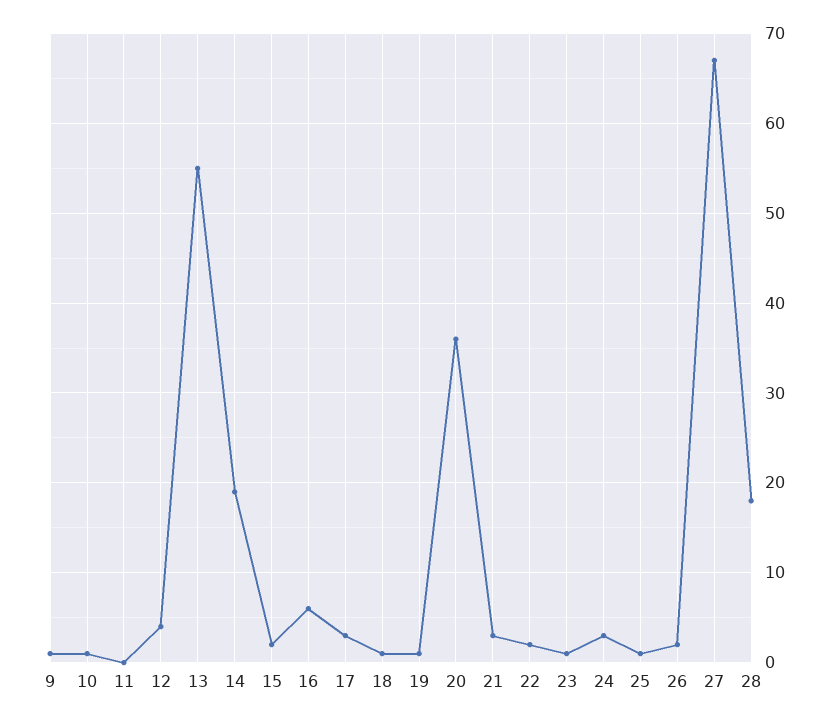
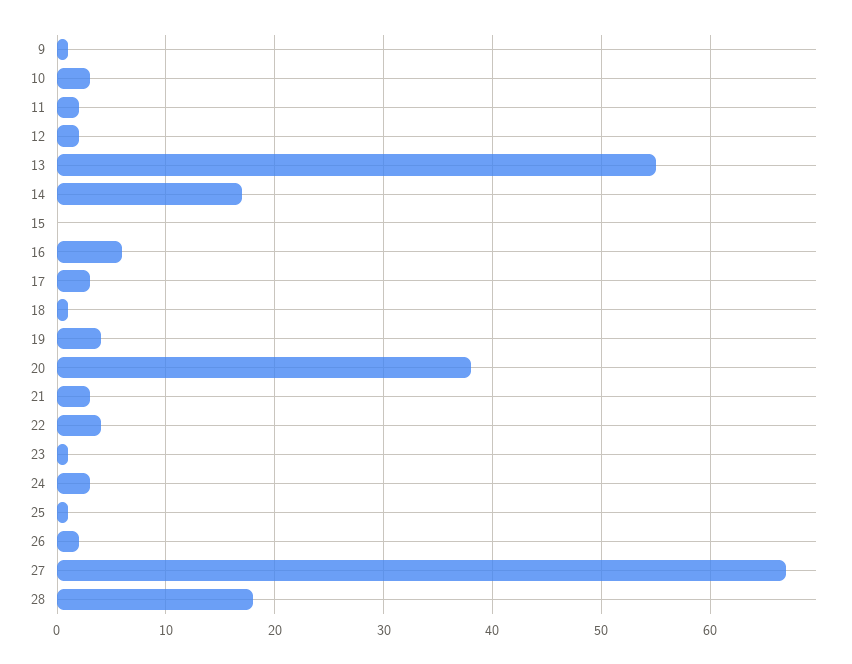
10: 1 -> 3
11: 0 -> 2
12: 4 -> 2
14: 19 -> 17
15: 2 -> 0
19: 1 -> 4
20: 36 -> 38
22: 2 -> 4

